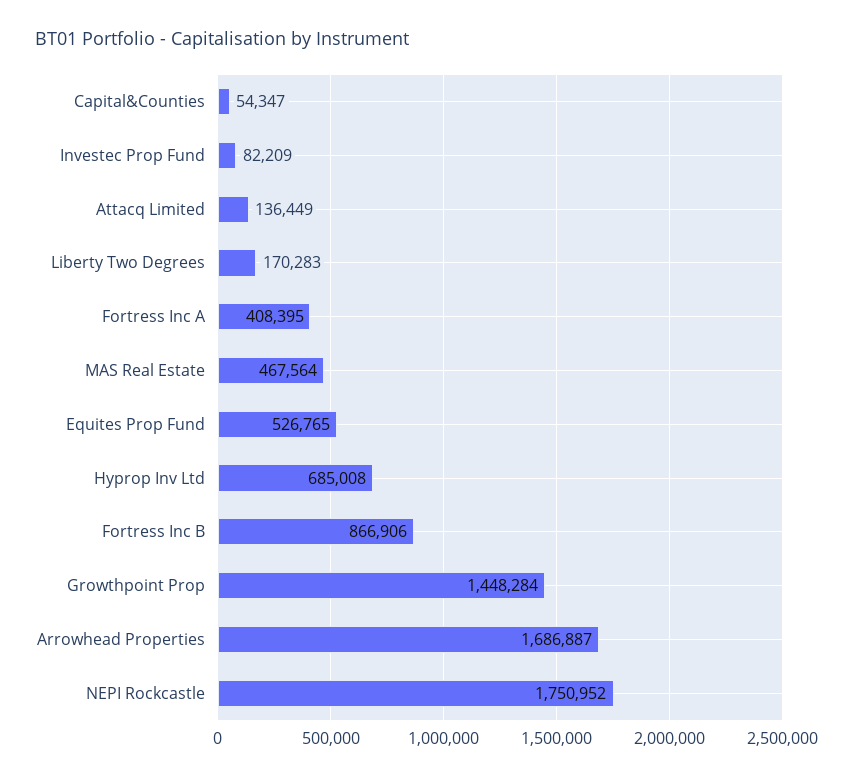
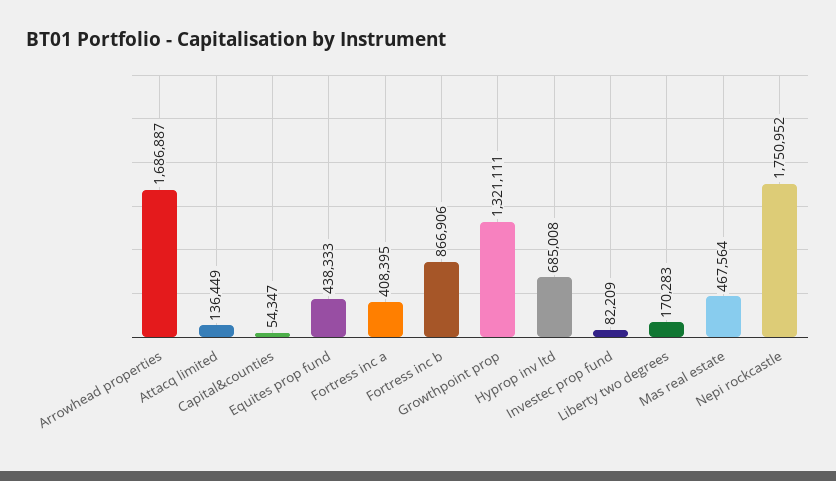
Equites Prop Fund: 526765 -> 438333
Growthpoint Prop: 1448284 -> 1321111

